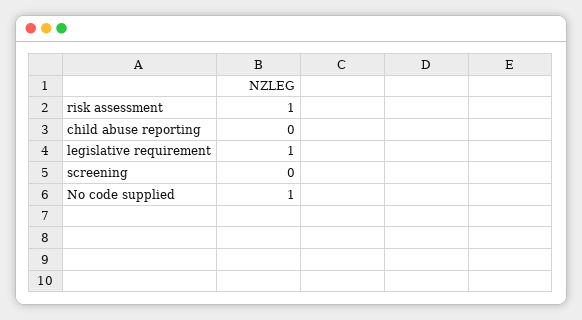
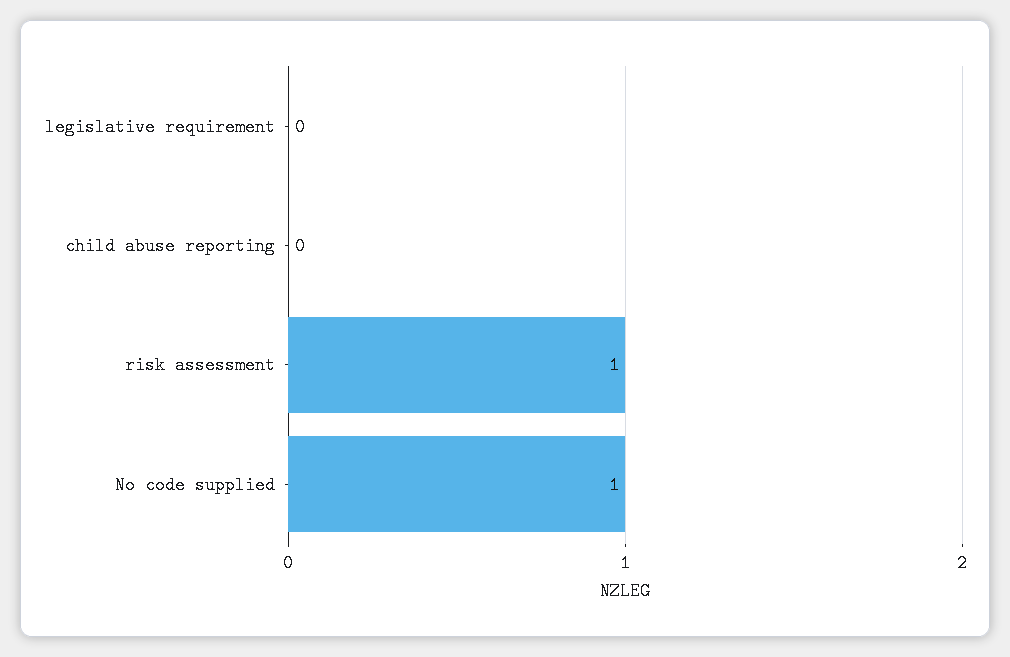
legislative requirement: 1 -> 0
screening: 0 -> none

